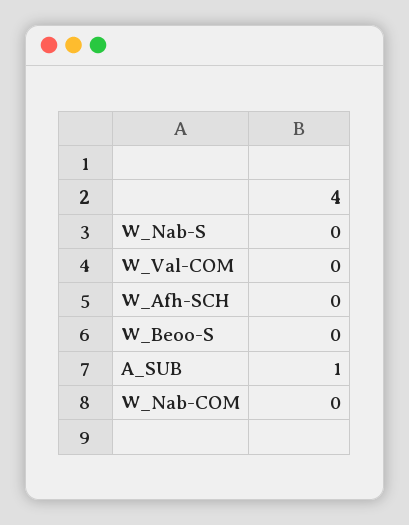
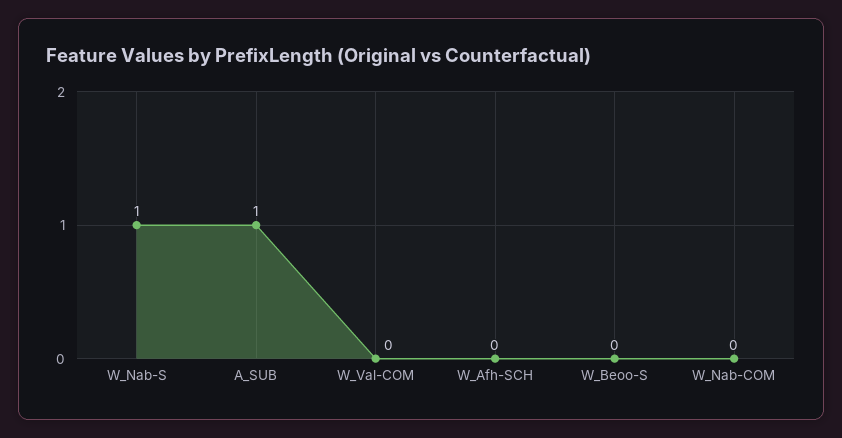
W_Nab-S: 0 -> 1

